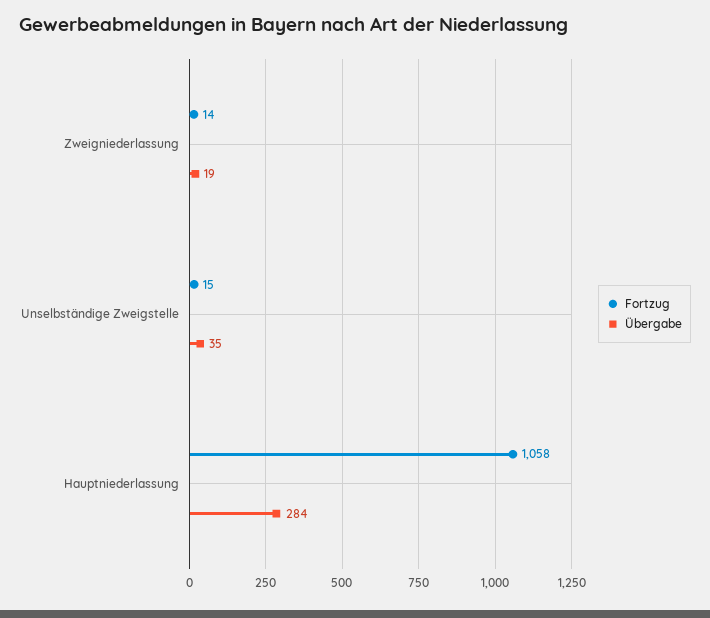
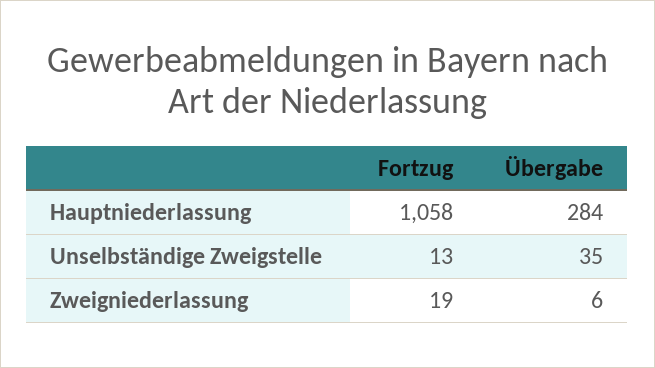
Fortzug, Zweigniederlassung: 14 -> 19
Übergabe, Zweigniederlassung: 19 -> 6
Fortzug, Unselbständige Zweigstelle: 15 -> 13

